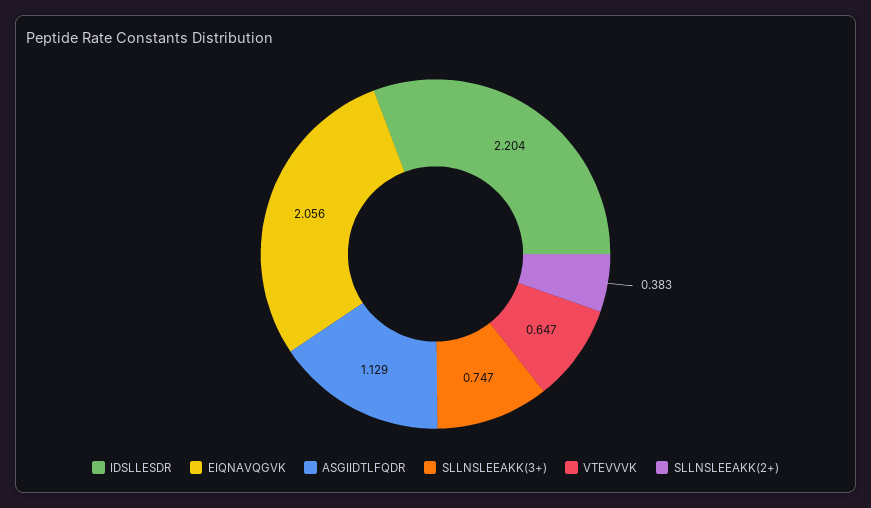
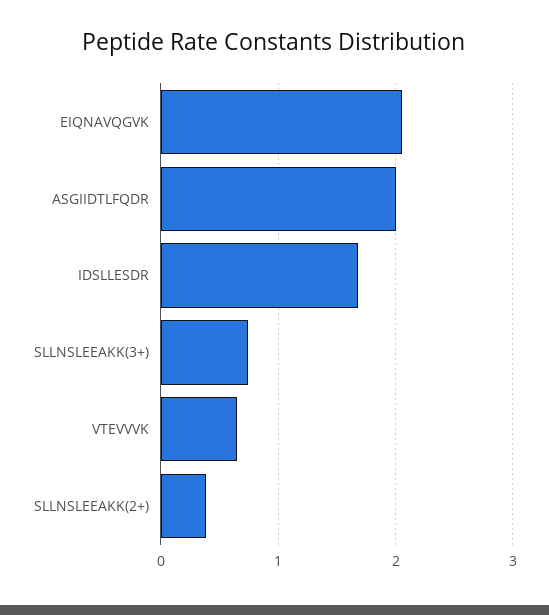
IDSLLESDR: 2.204 -> 1.7
ASGIIDTLFQDR: 1.129 -> 2

